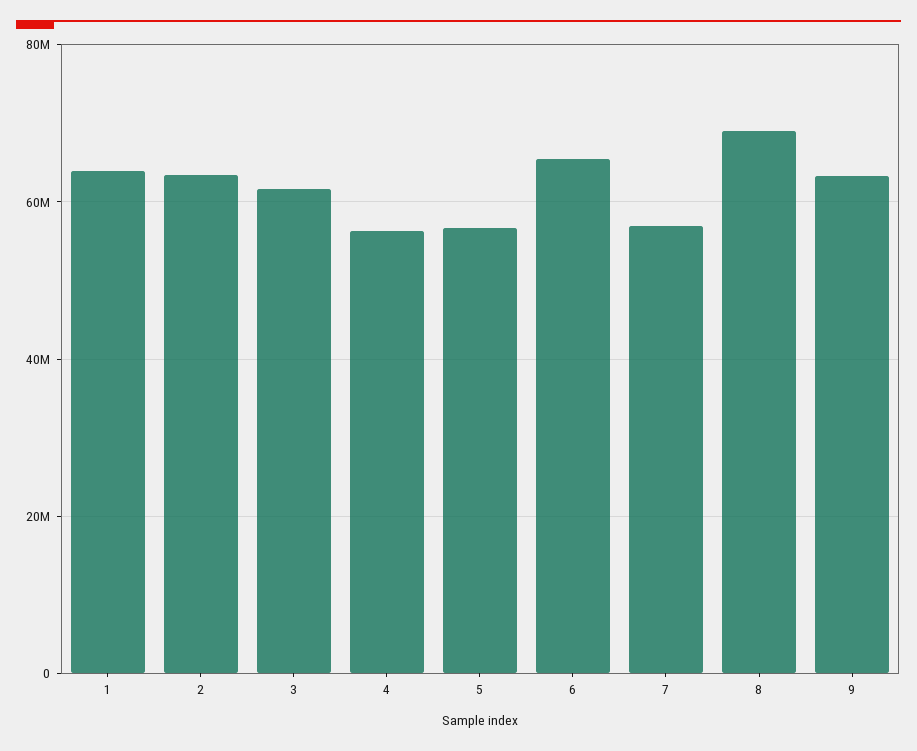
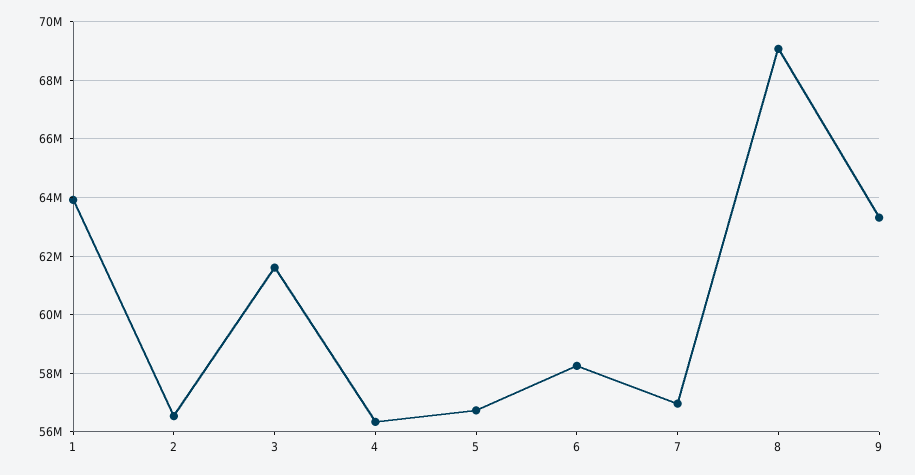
2: 64000000 -> 56500000
6: 66000000 -> 58250000

